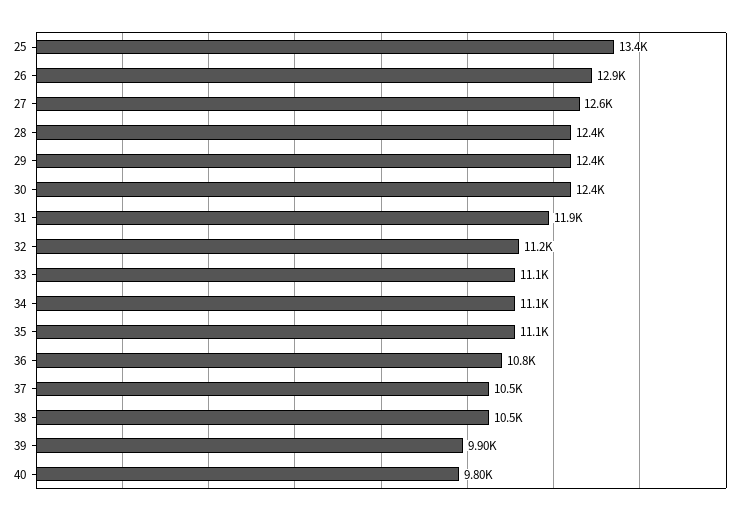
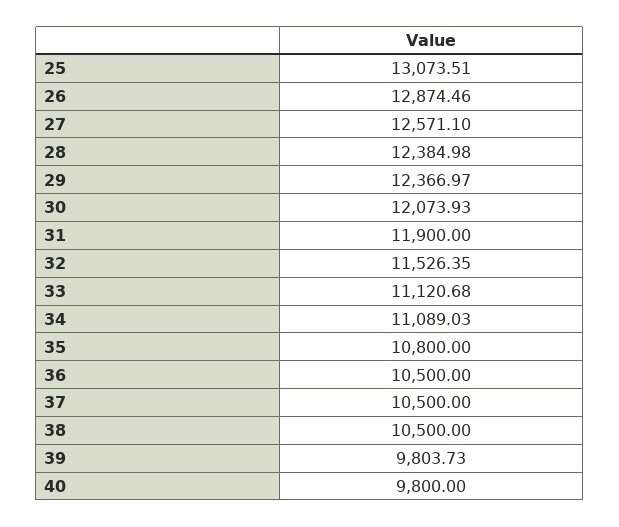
25: 13400 -> 13073.51
30: 12400 -> 12073.93
32: 11200 -> 11526.35
35: 11100 -> 10800
36: 10800 -> 10500
39: 9900 -> 9803.73

